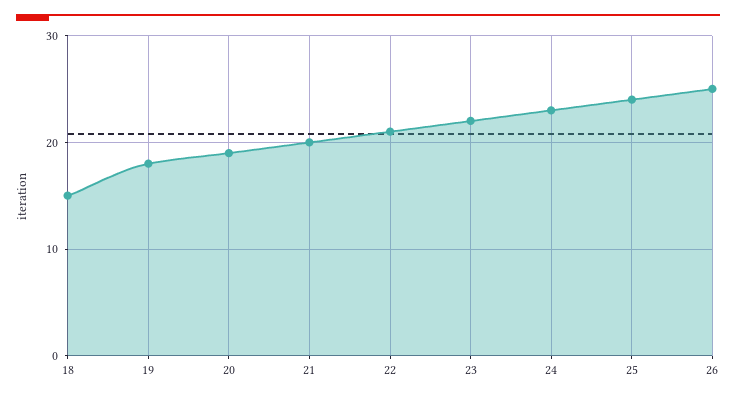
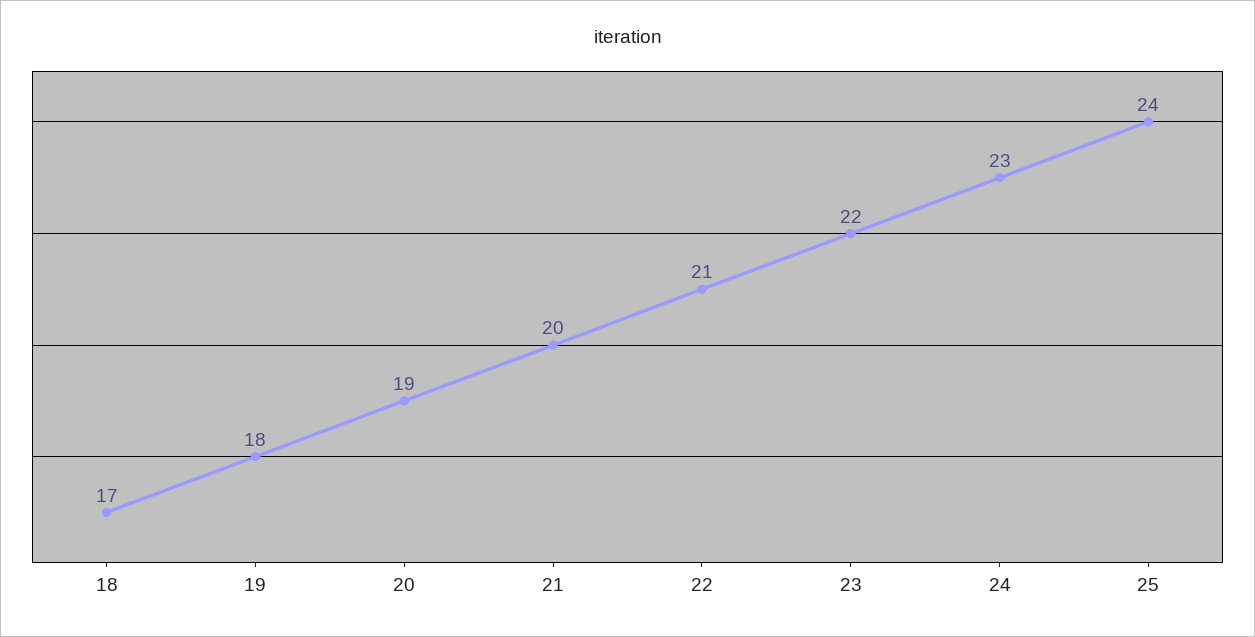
18: 15 -> 17
26: 25 -> none

